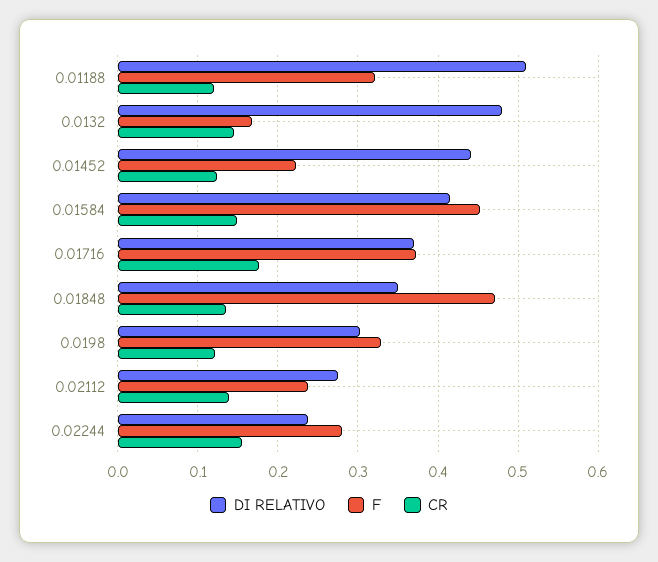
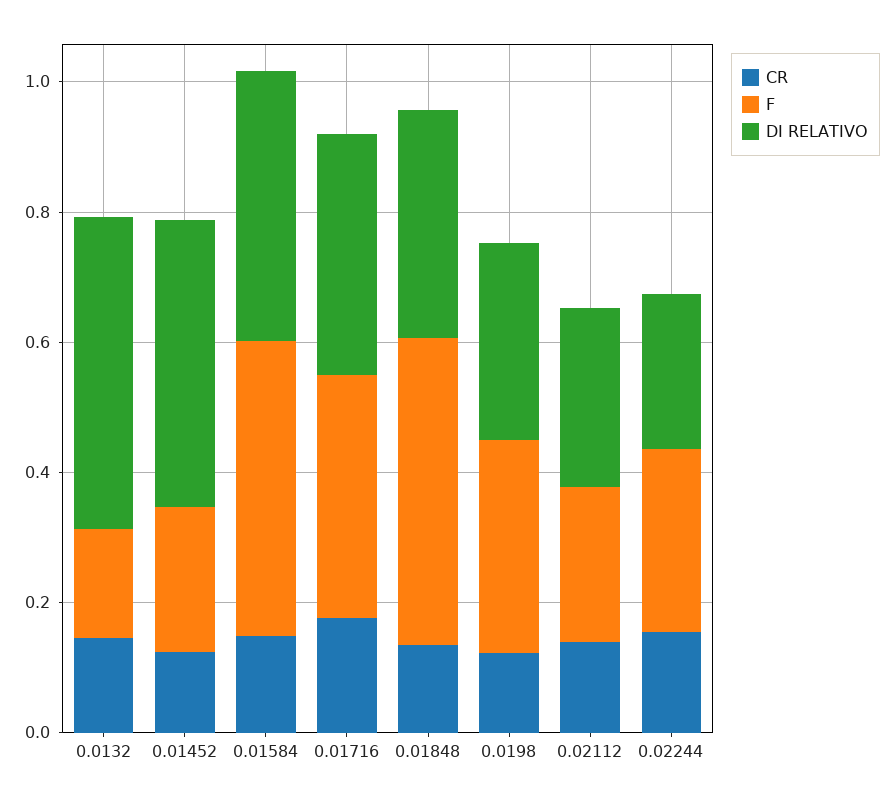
DI RELATIVO, 0.01188: 0.51 -> none
F, 0.01188: 0.32 -> none
CR, 0.01188: 0.12 -> none

